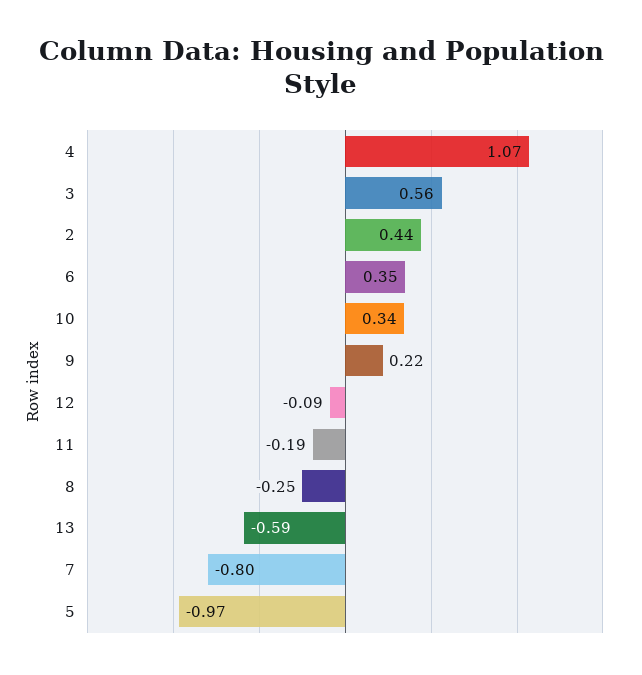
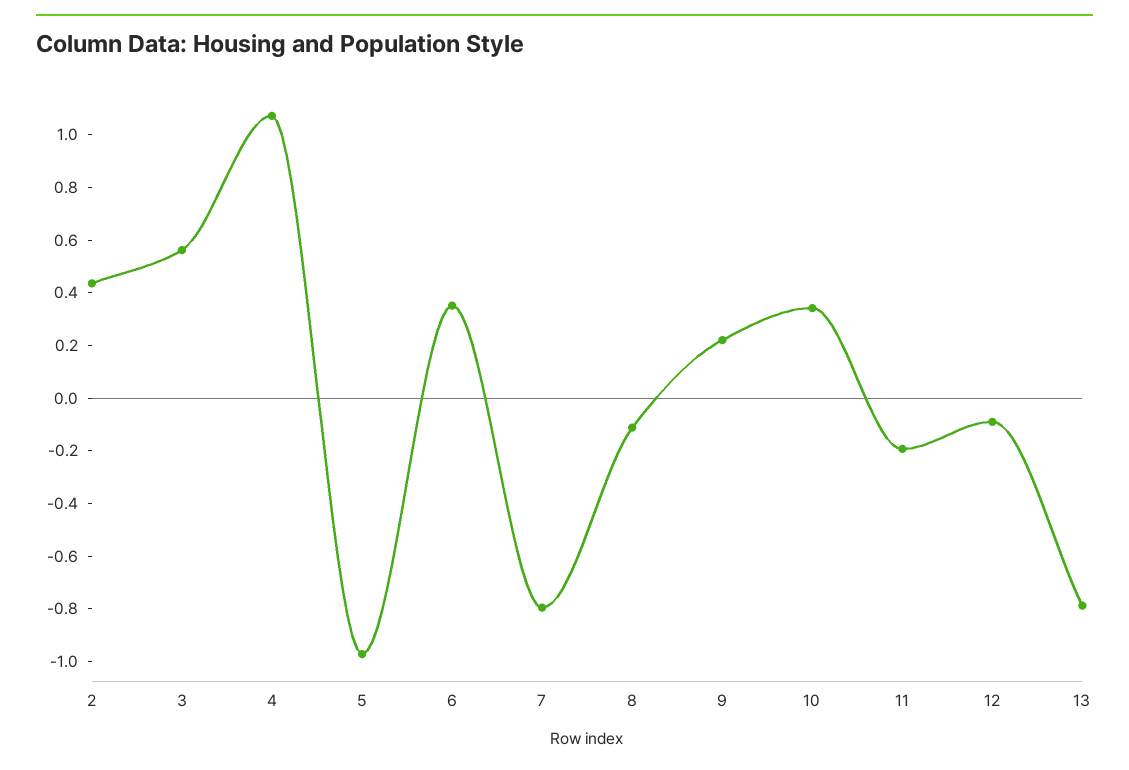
8: -0.25 -> -0.1
13: -0.59 -> -0.8

